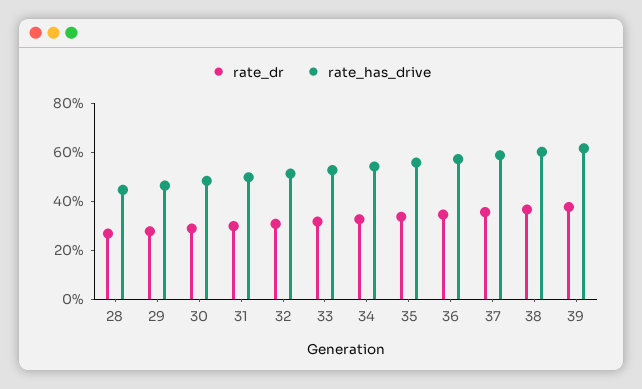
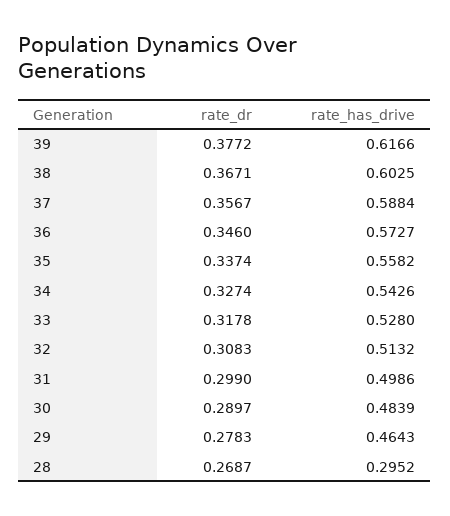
rate_has_drive, 28: 0.45 -> 0.2952

